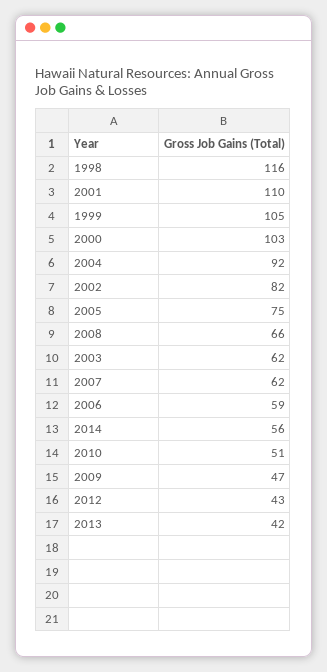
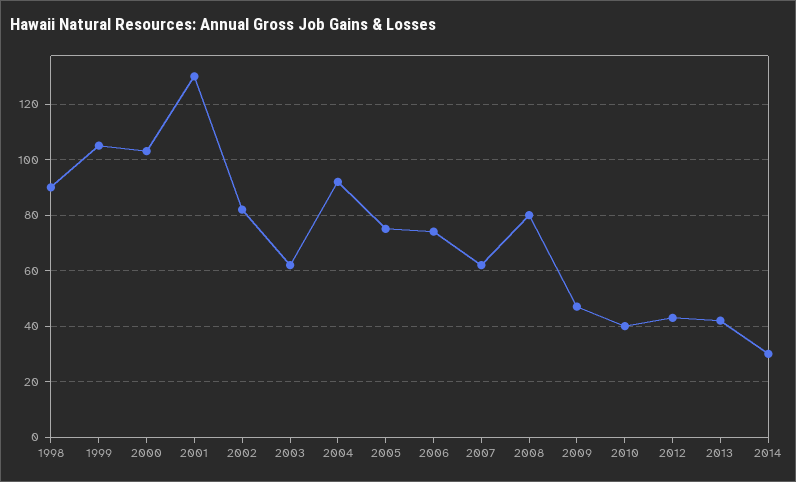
1998: 116 -> 90
2001: 110 -> 130
2008: 66 -> 80
2006: 59 -> 75
2014: 56 -> 30
2010: 51 -> 40

